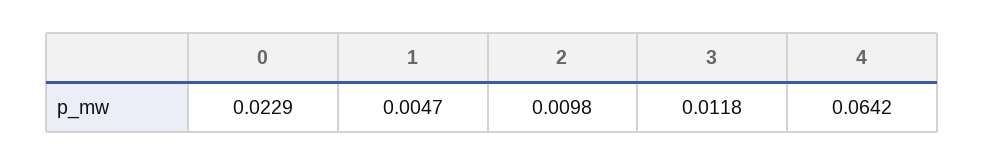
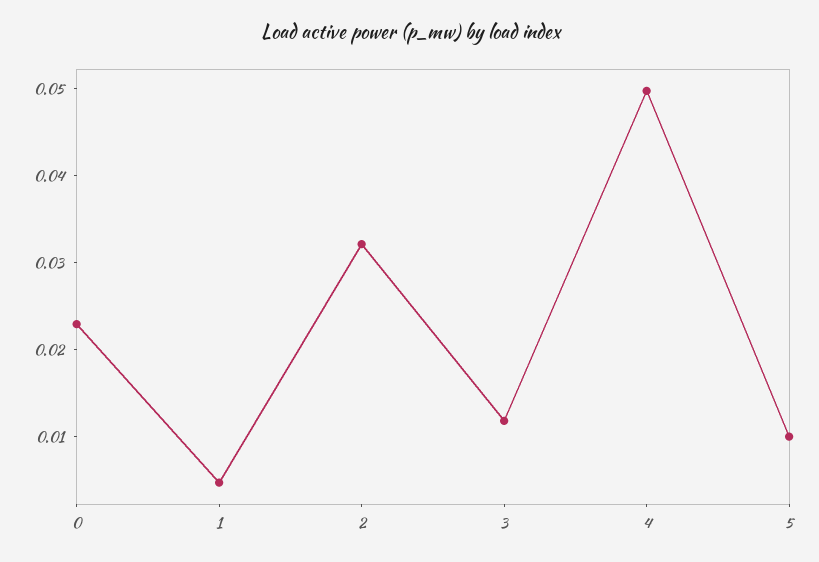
2: 0.0098 -> 0.032
4: 0.0642 -> 0.05
5: none -> 0.01

